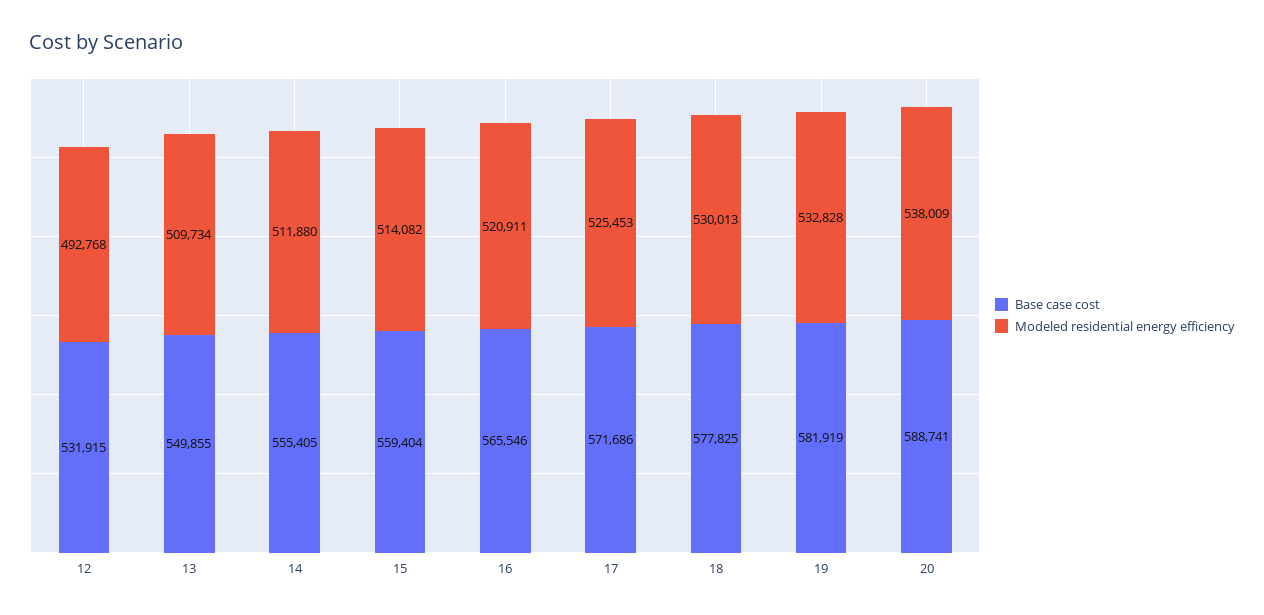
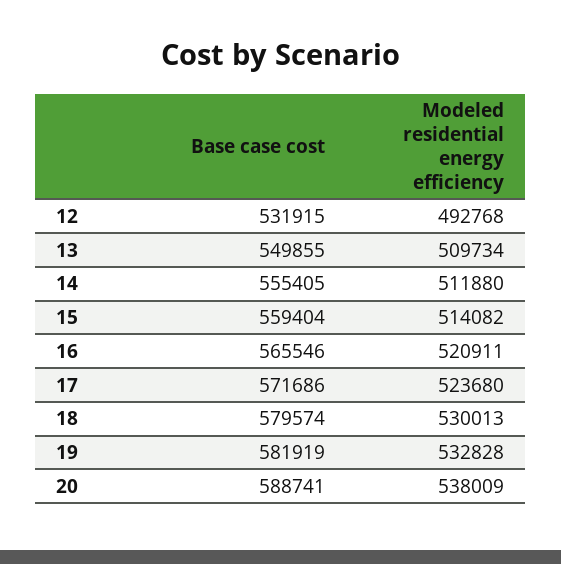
Modeled residential energy efficiency, 17: 525453 -> 523680
Base case cost, 18: 577825 -> 579574

